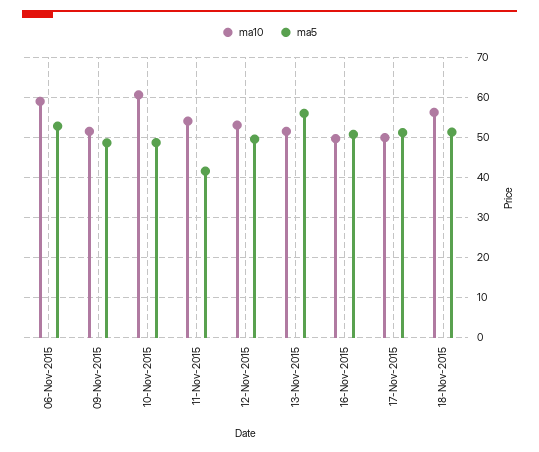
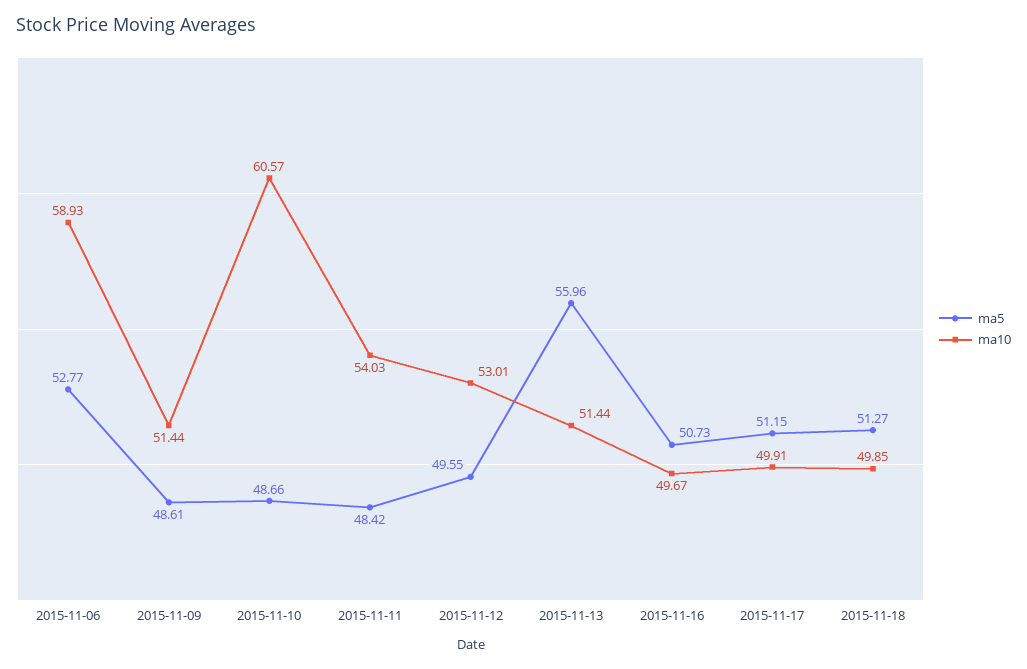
ma5, 11-Nov-2015: 42 -> 48.42
ma10, 18-Nov-2015: 56 -> 49.85

